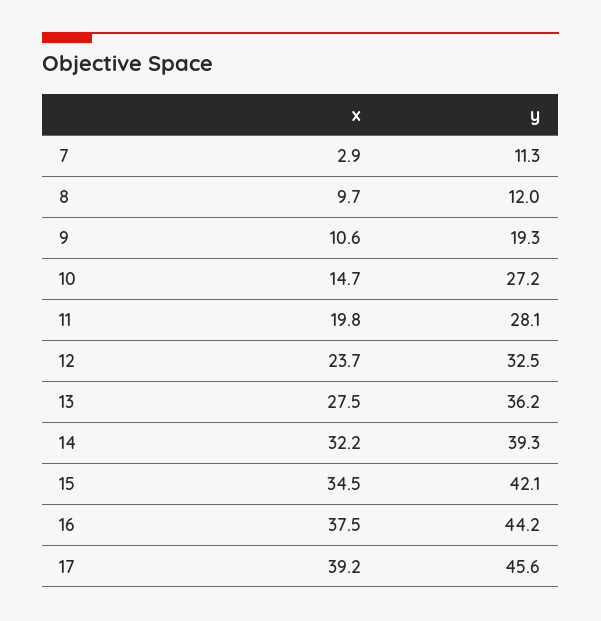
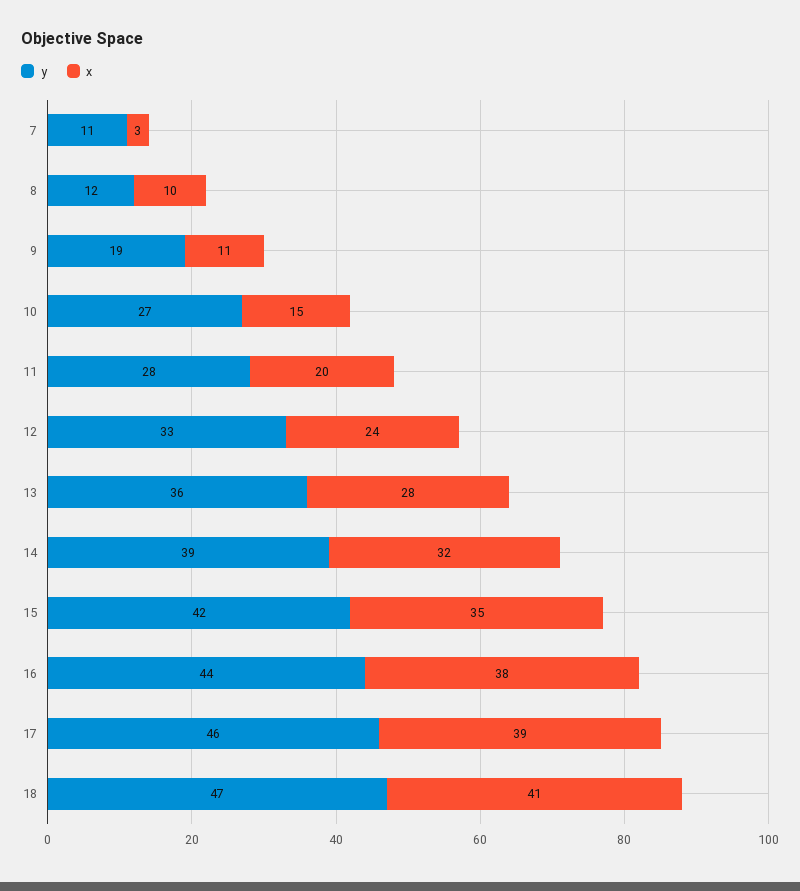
y, 18: none -> 47
x, 18: none -> 41

